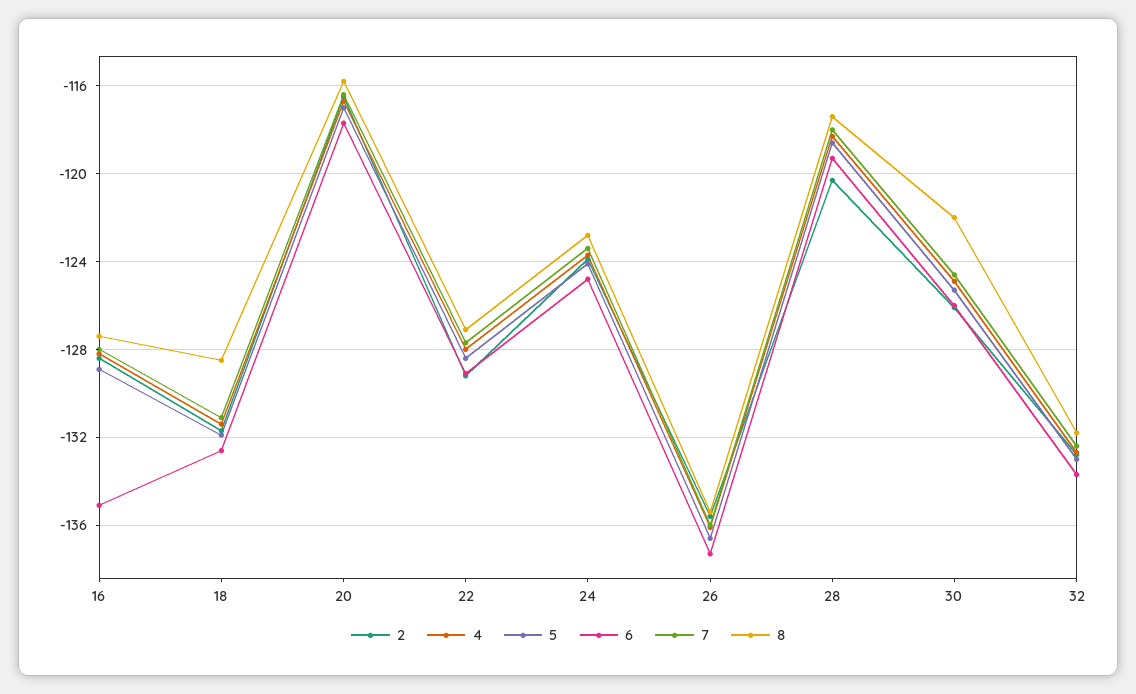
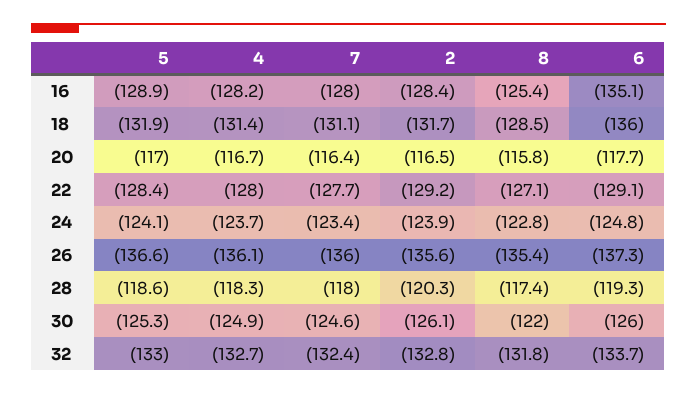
8, 16: -127.5 -> -125.4
6, 18: -132.5 -> -136

